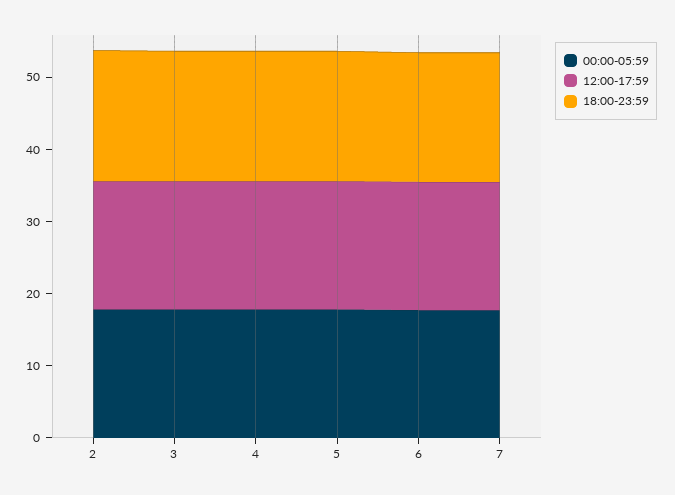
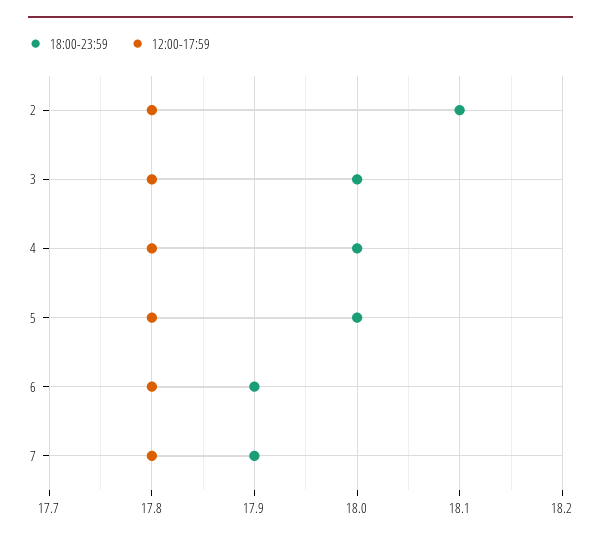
00:00-05:59, 2: 18 -> none
00:00-05:59, 3: 18 -> none
00:00-05:59, 4: 18 -> none
00:00-05:59, 5: 18 -> none
00:00-05:59, 6: 18 -> none
00:00-05:59, 7: 18 -> none

